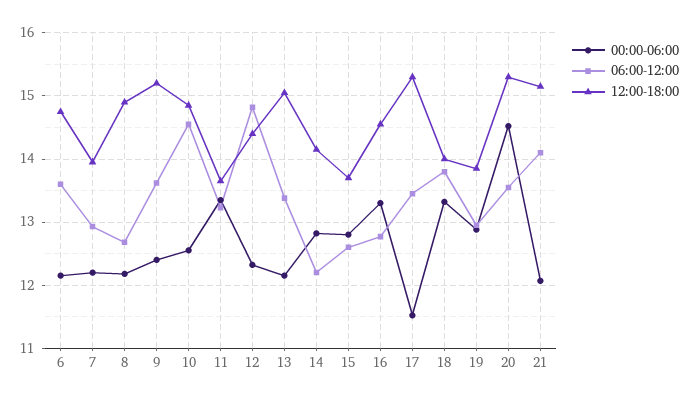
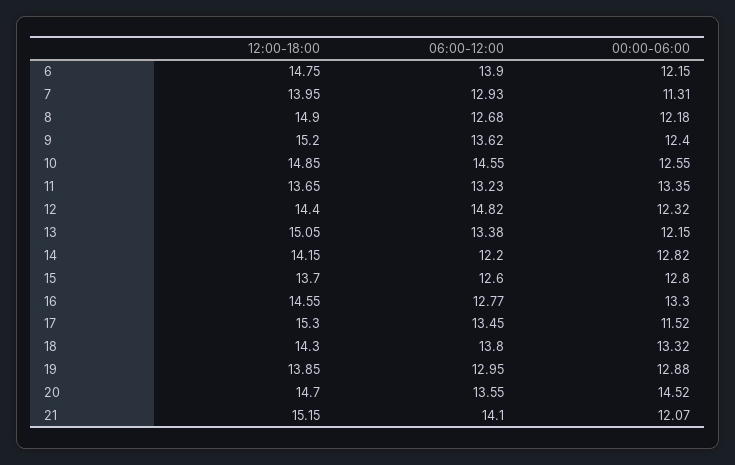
06:00-12:00, 6: 13.6 -> 13.9
00:00-06:00, 7: 12.2 -> 11.31
12:00-18:00, 18: 14 -> 14.3
12:00-18:00, 20: 15.3 -> 14.7

